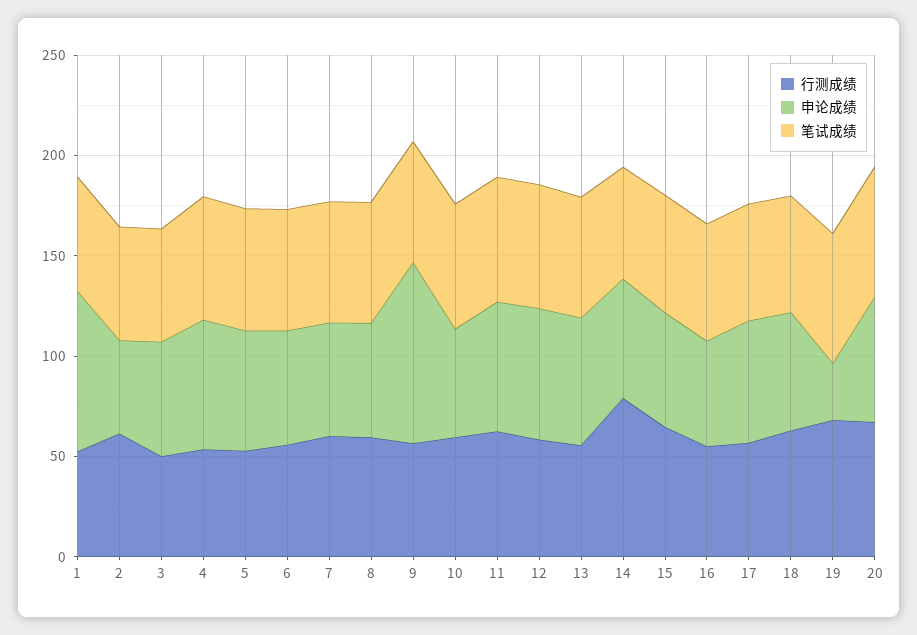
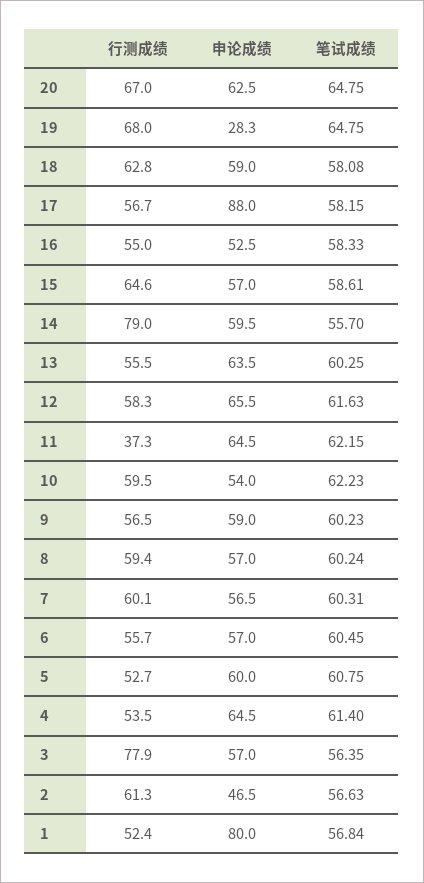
行测成绩, 3: 50 -> 77.9
申论成绩, 9: 90 -> 59
行测成绩, 11: 60 -> 37.3
申论成绩, 17: 60 -> 88

